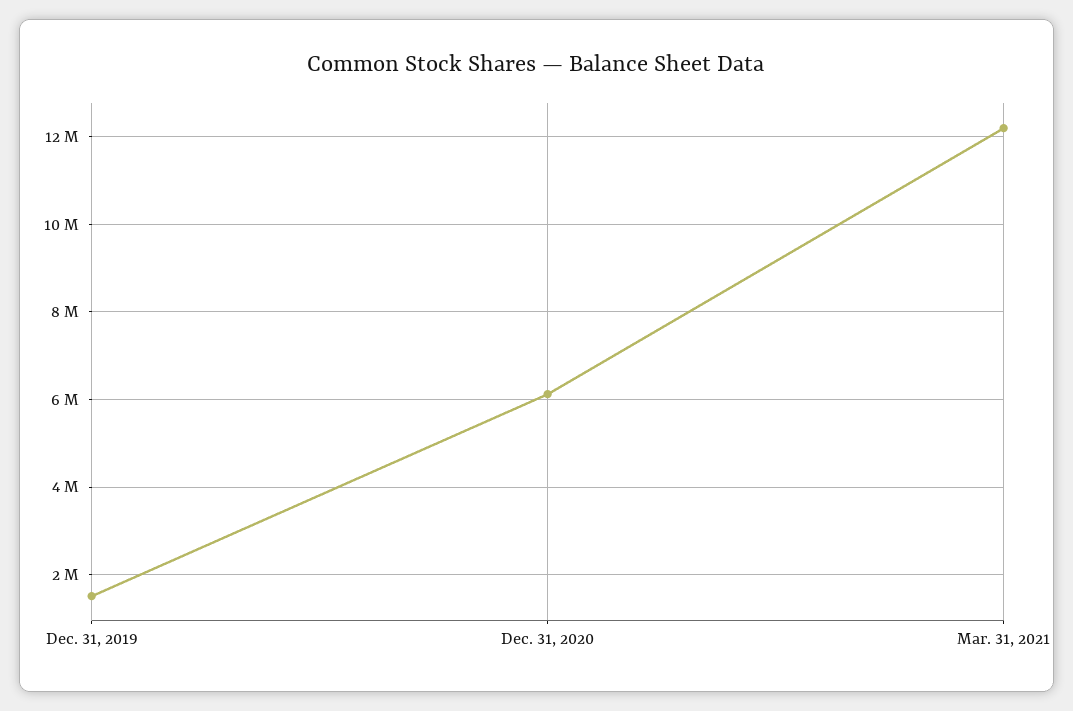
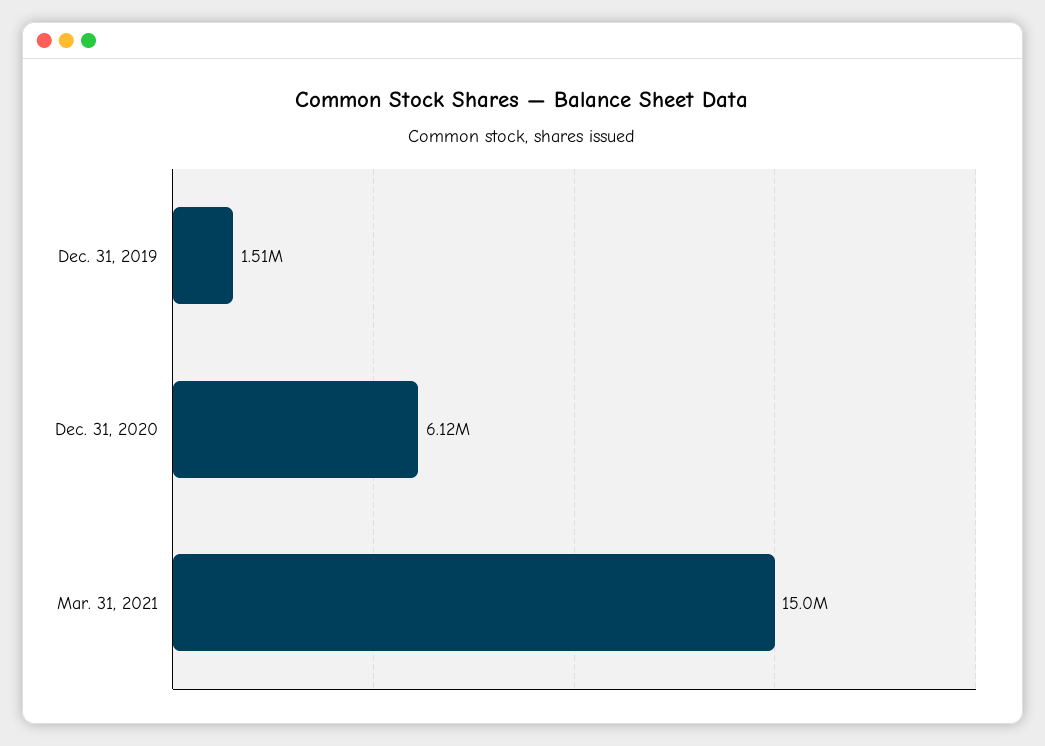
Mar. 31, 2021: 12200000 -> 15000000

